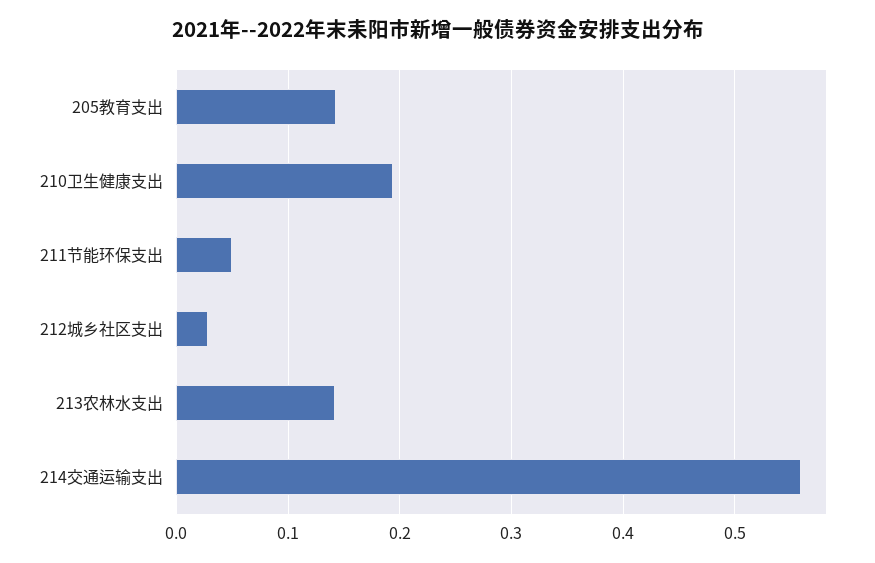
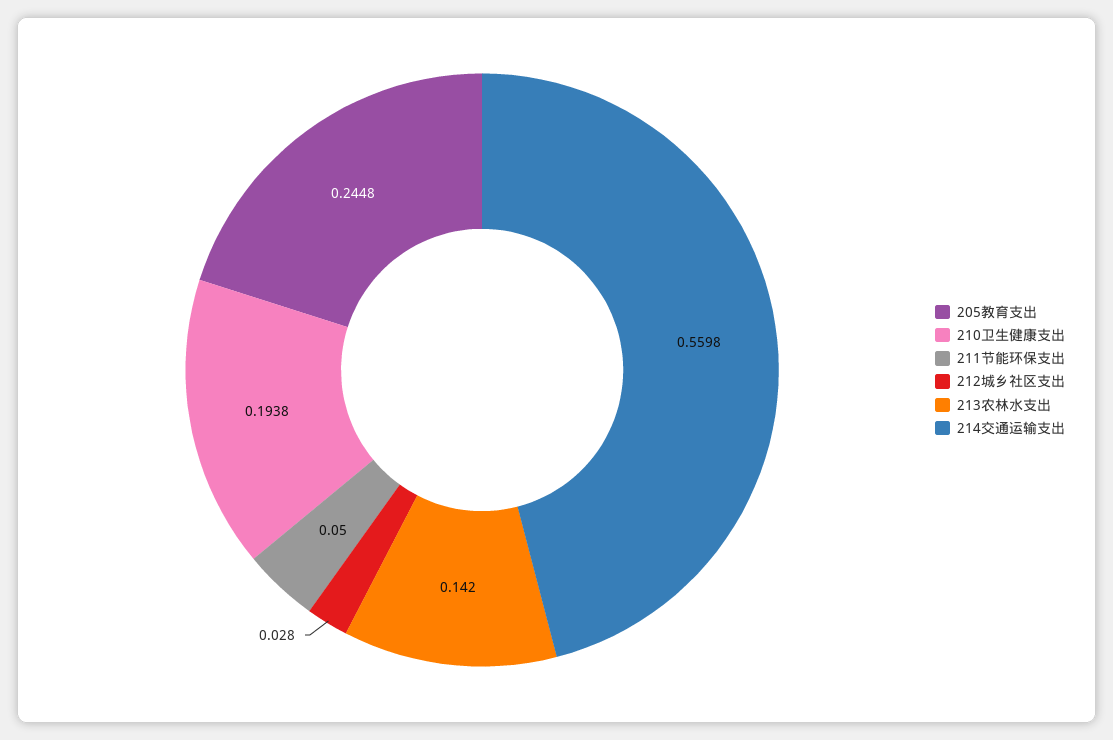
205教育支出: 0.14 -> 0.2448

